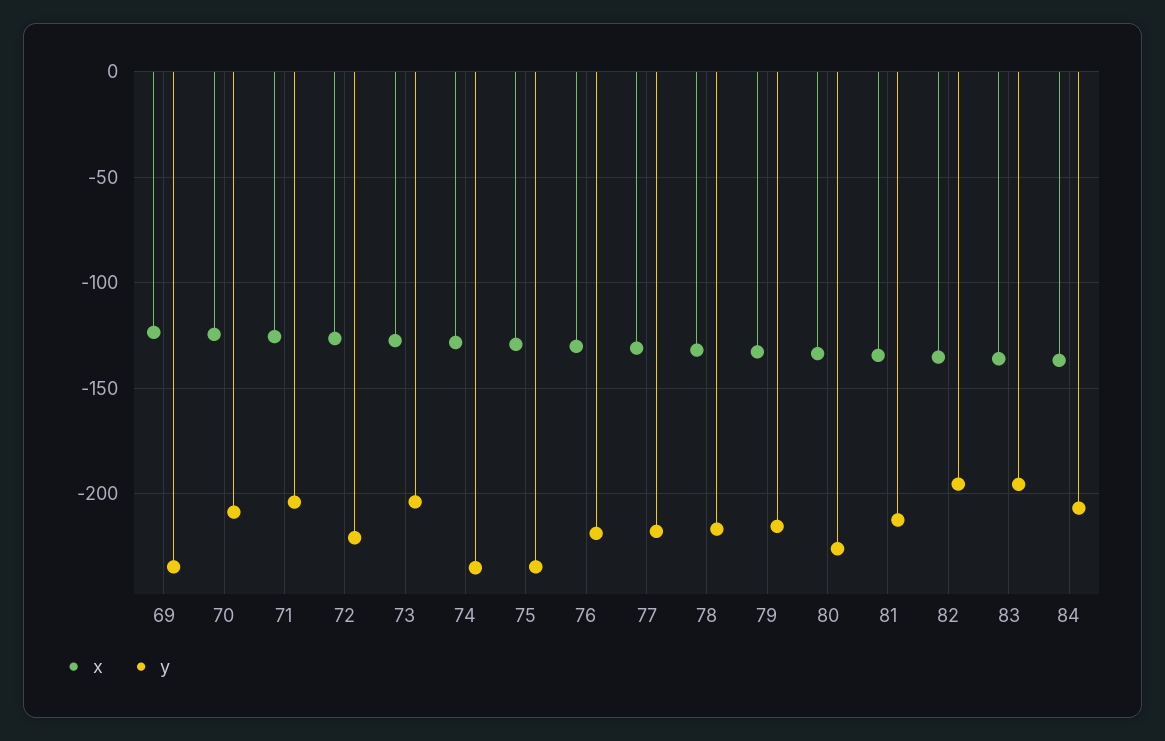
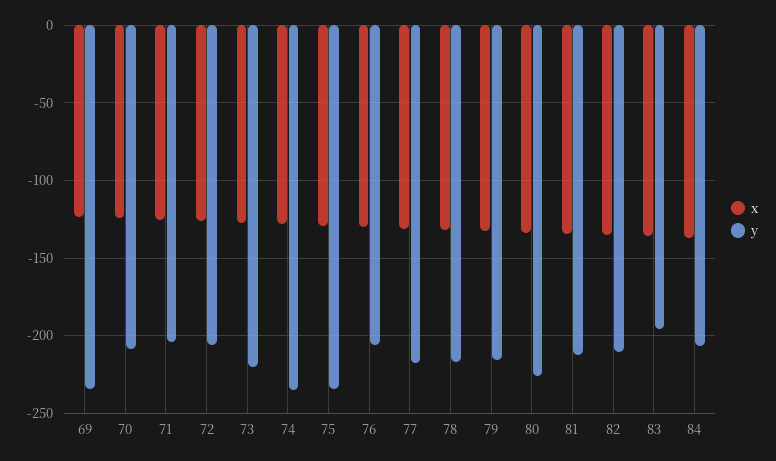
y, 72: -220 -> -205
y, 73: -205 -> -220
y, 76: -220 -> -205
y, 82: -195 -> -210

